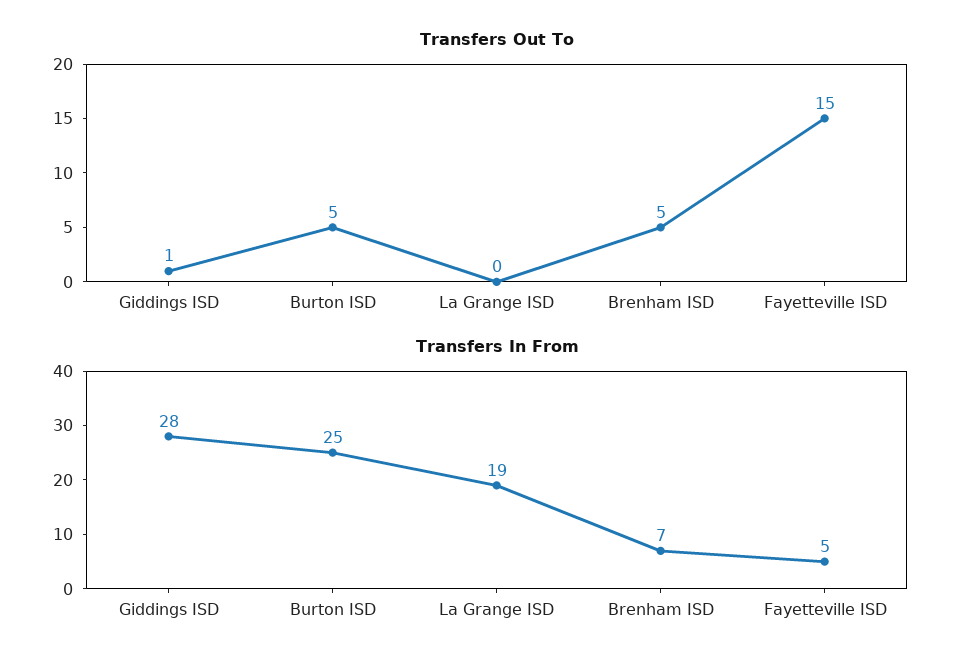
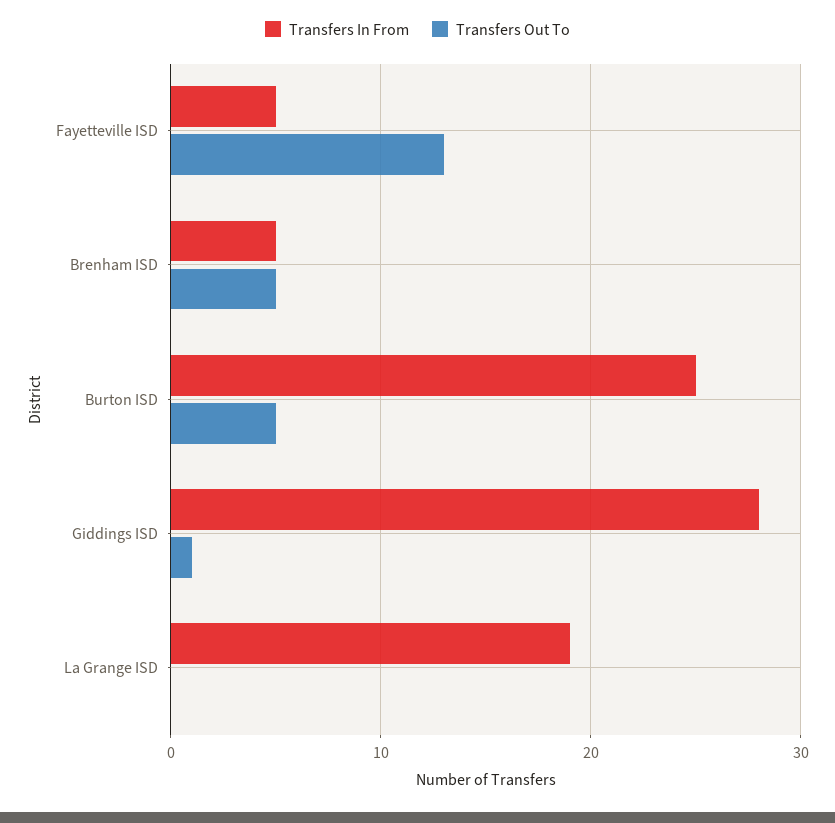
Transfers Out To, Fayetteville ISD: 15 -> 13
Transfers In From, Brenham ISD: 7 -> 5

